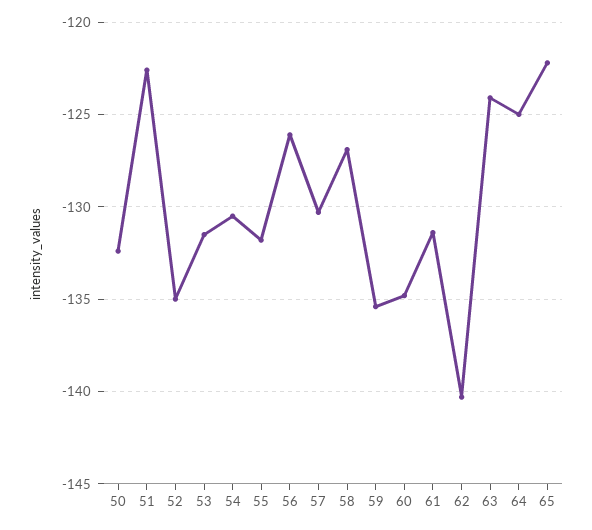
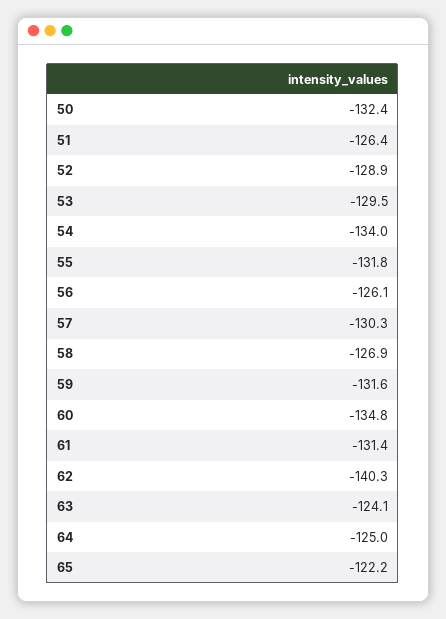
51: -122.5 -> -126.4
52: -135 -> -128.9
53: -131.5 -> -129.5
54: -130.5 -> -134
59: -135.5 -> -131.6

